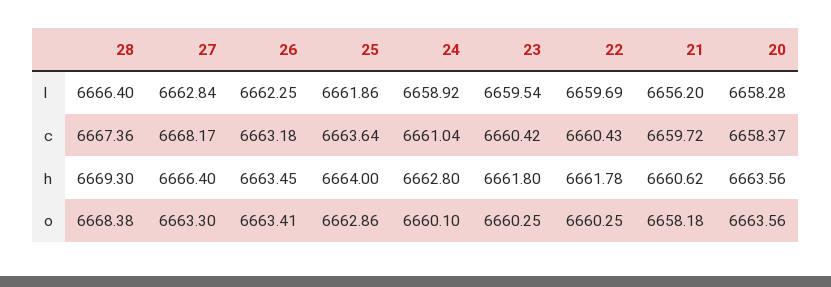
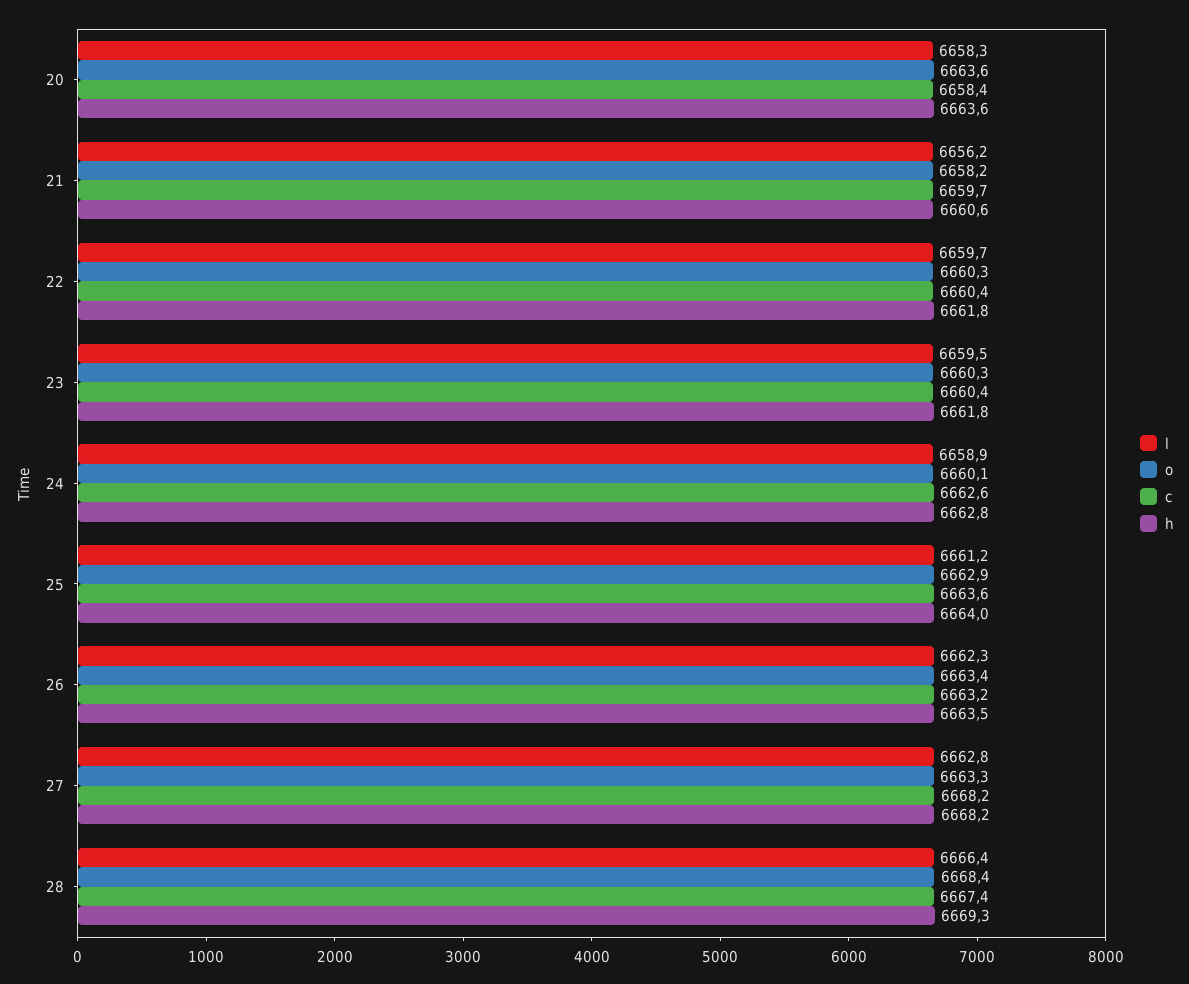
l, 25: 6661.86 -> 6661.2
c, 24: 6661.04 -> 6662.6
h, 27: 6666.4 -> 6668.2

